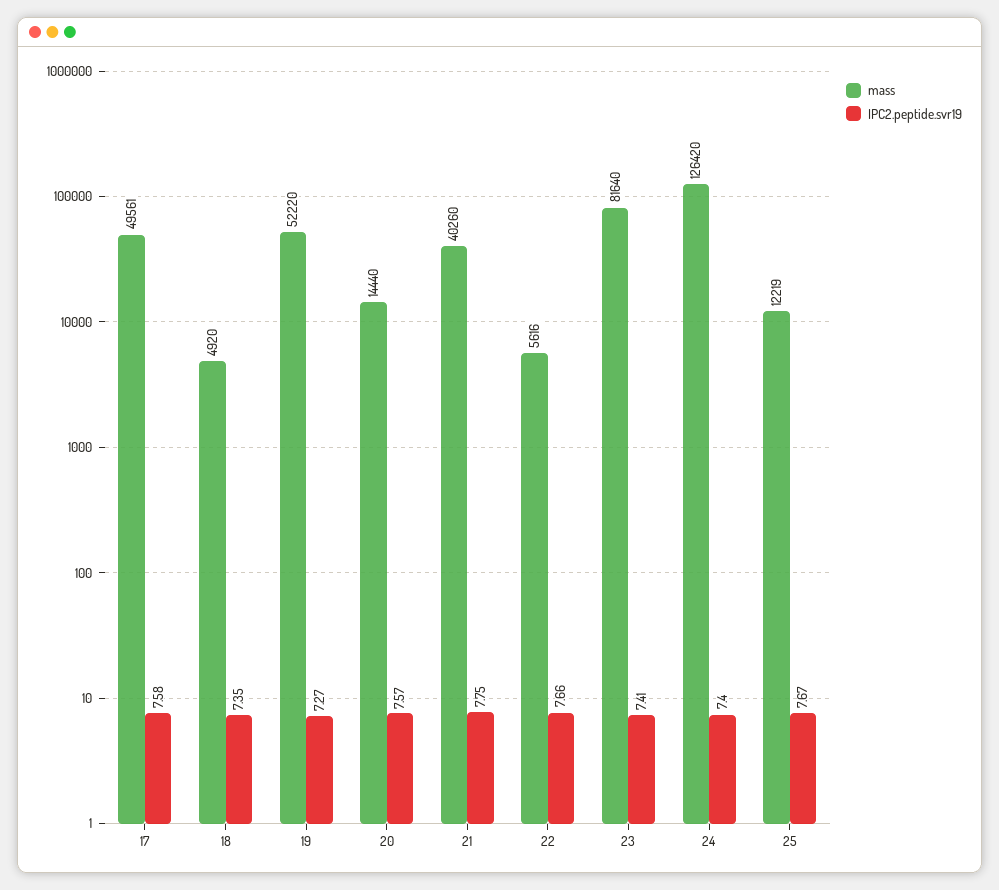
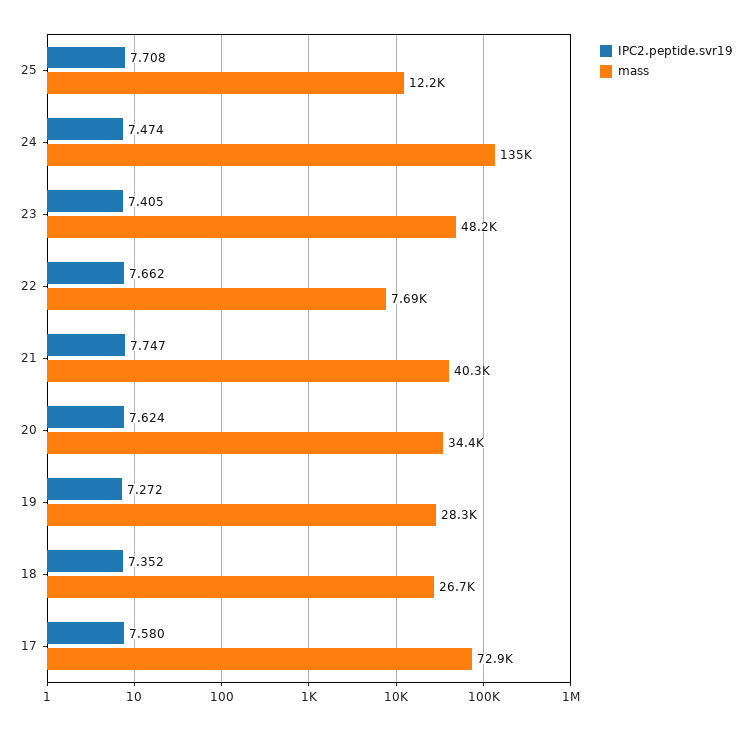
mass, 17: 49561 -> 72900
mass, 18: 4920 -> 26700
mass, 19: 52220 -> 28300
mass, 20: 14440 -> 34400
IPC2.peptide.svr19, 20: 7.57 -> 7.624
mass, 22: 5616 -> 7690
mass, 23: 81640 -> 48200
mass, 24: 126420 -> 135000
IPC2.peptide.svr19, 24: 7.4 -> 7.474
IPC2.peptide.svr19, 25: 7.67 -> 7.708

